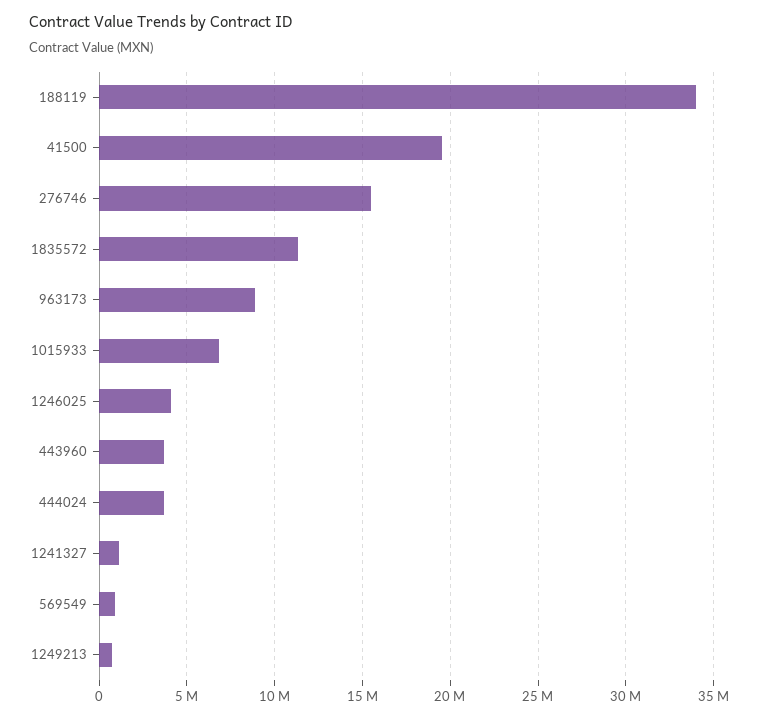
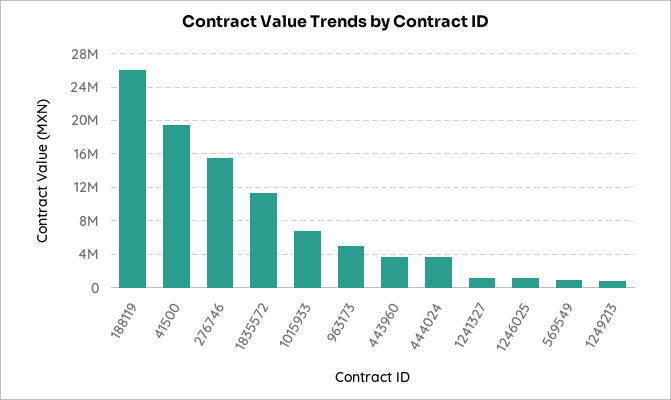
188119: 34000000 -> 26000000
963173: 9000000 -> 5000000
1246025: 4000000 -> 1000000

